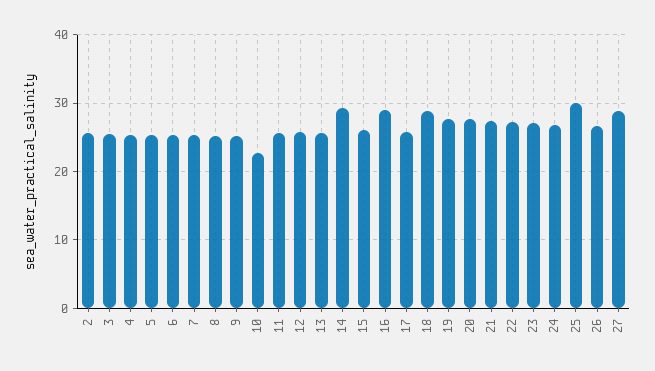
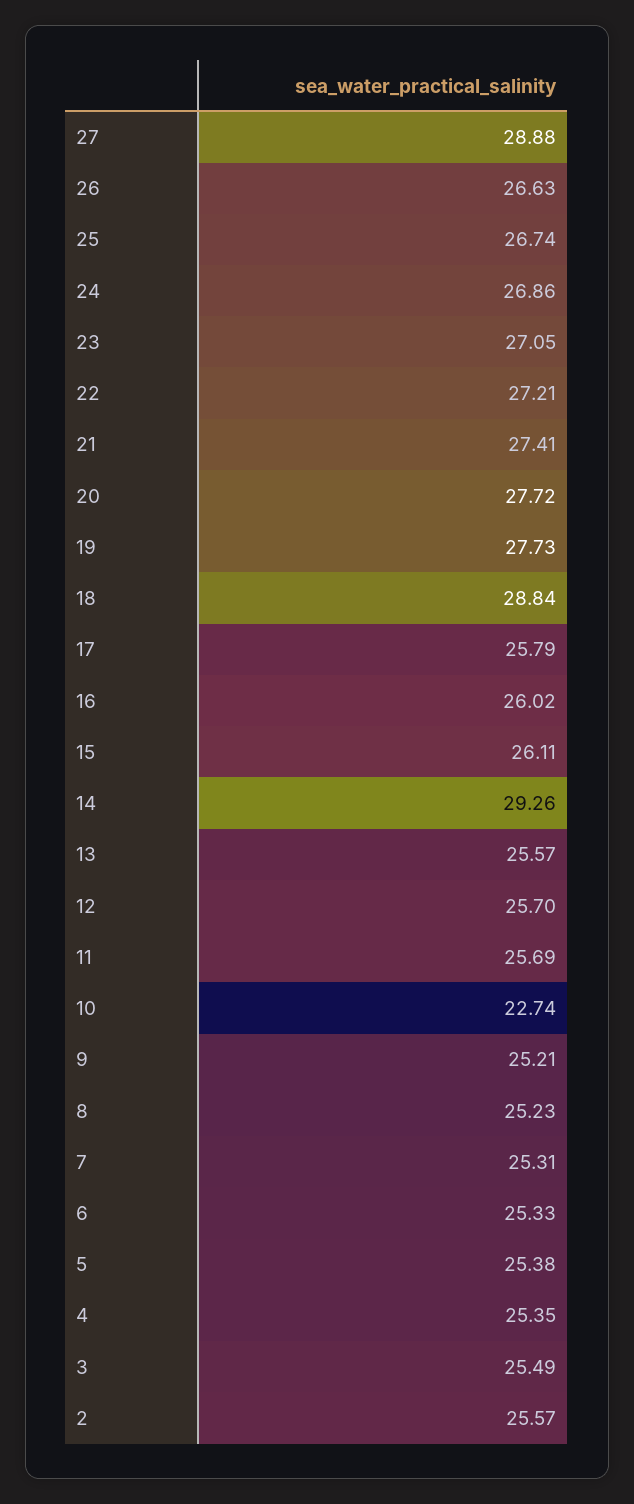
16: 29 -> 26.02
25: 30 -> 26.74

